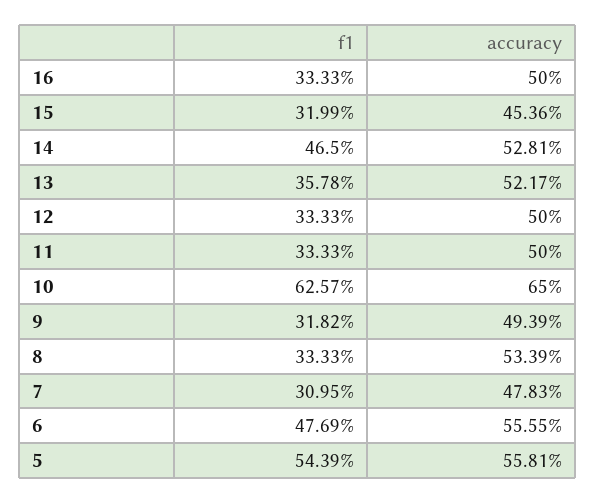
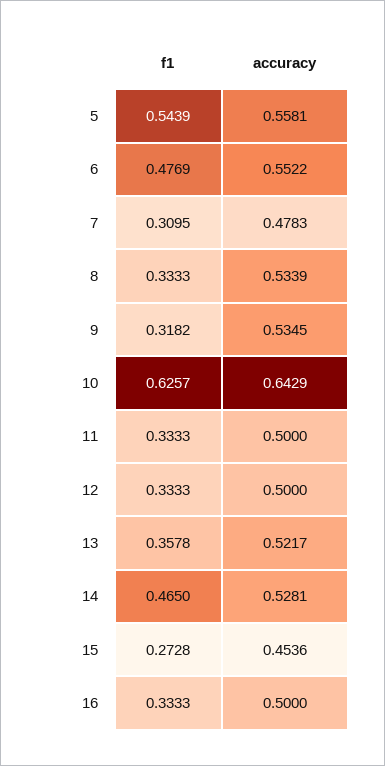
f1, 15: 0.3199 -> 0.2728
accuracy, 10: 0.65 -> 0.6429
accuracy, 9: 0.4939 -> 0.5345
accuracy, 6: 0.5555 -> 0.5522

